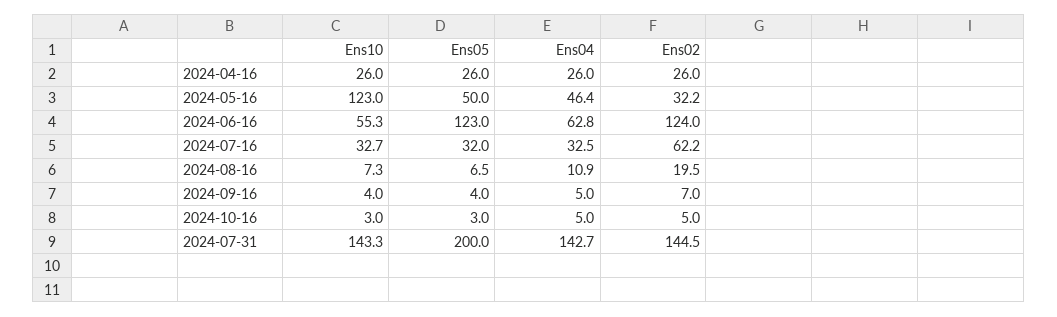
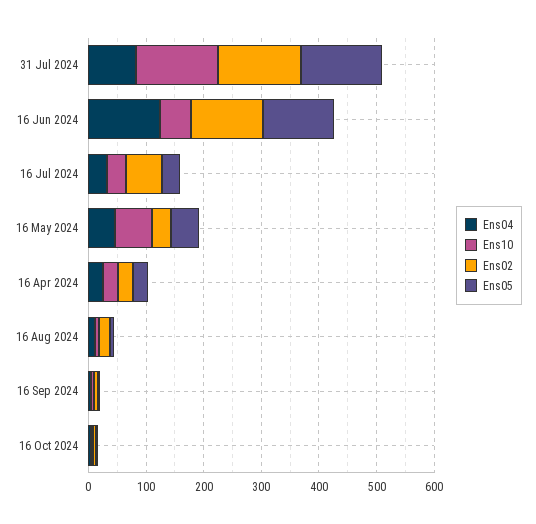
Ens10, 2024-05-16: 123 -> 60
Ens04, 2024-06-16: 62.8 -> 120
Ens05, 2024-07-31: 200 -> 140
Ens04, 2024-07-31: 142.7 -> 80

